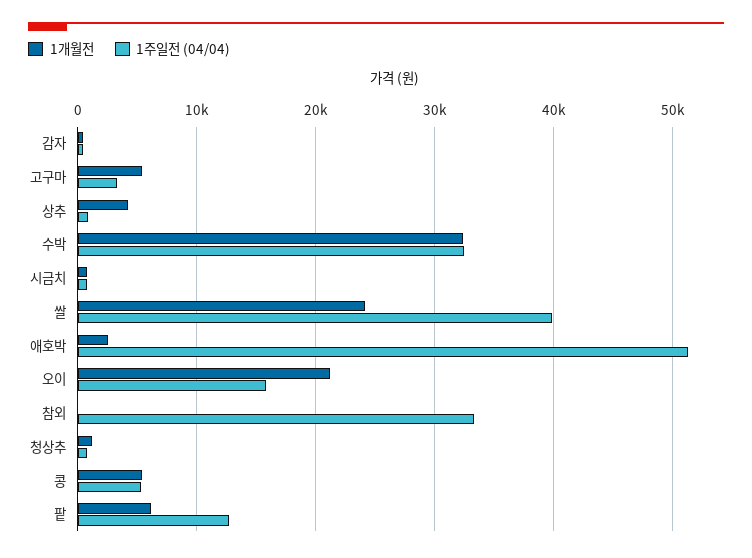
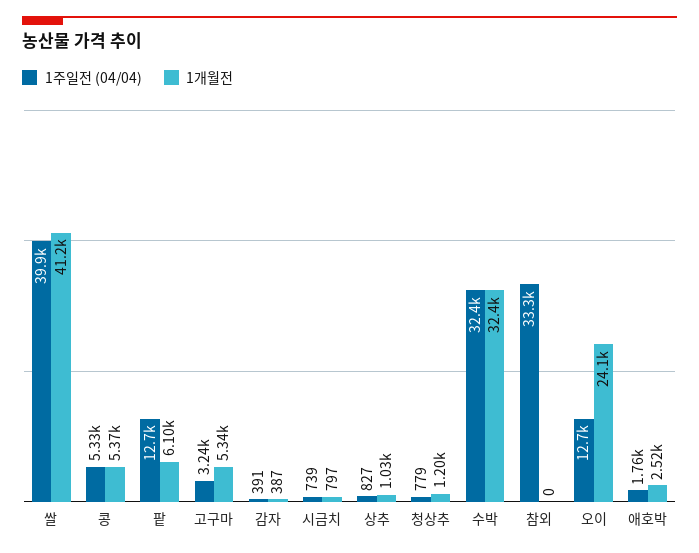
1개월전, 상추: 4000 -> 1030
1개월전, 쌀: 24000 -> 41200
1주일전 (04/04), 애호박: 51000 -> 1760
1개월전, 오이: 21000 -> 24100
1주일전 (04/04), 오이: 16000 -> 12700

